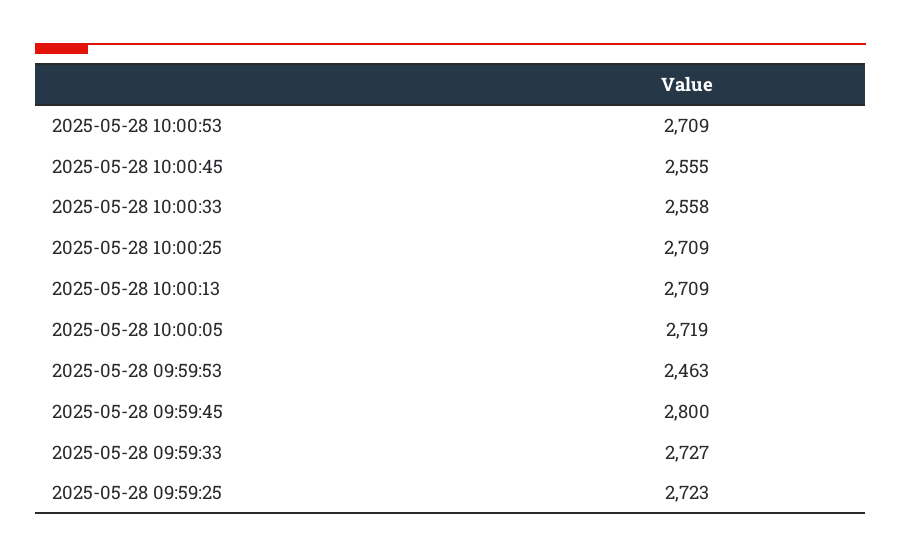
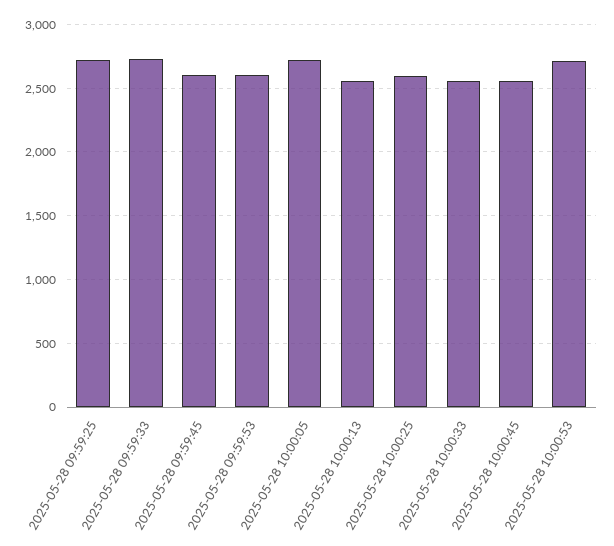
2025-05-28 10:00:25: 2709 -> 2600
2025-05-28 10:00:13: 2709 -> 2550
2025-05-28 09:59:53: 2463 -> 2600
2025-05-28 09:59:45: 2800 -> 2600

